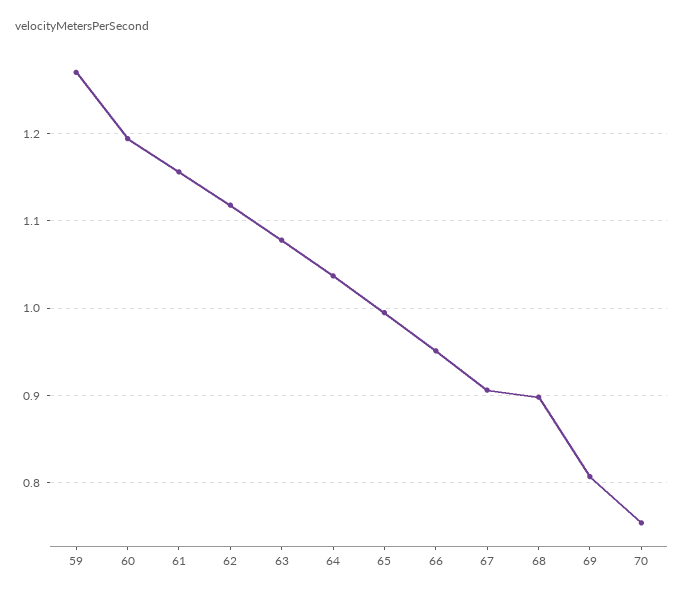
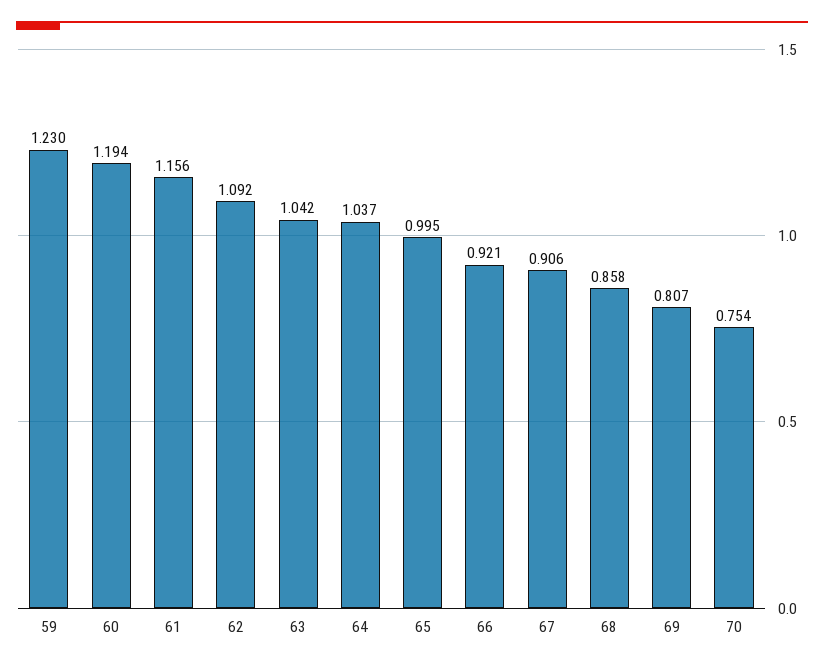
59: 1.27 -> 1.23
62: 1.12 -> 1.092
63: 1.08 -> 1.042
66: 0.95 -> 0.921
68: 0.9 -> 0.858

